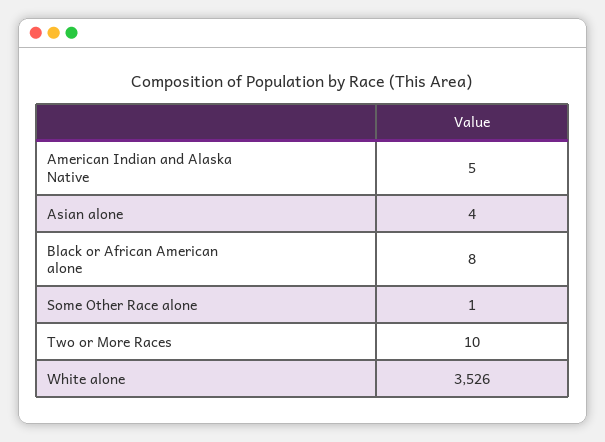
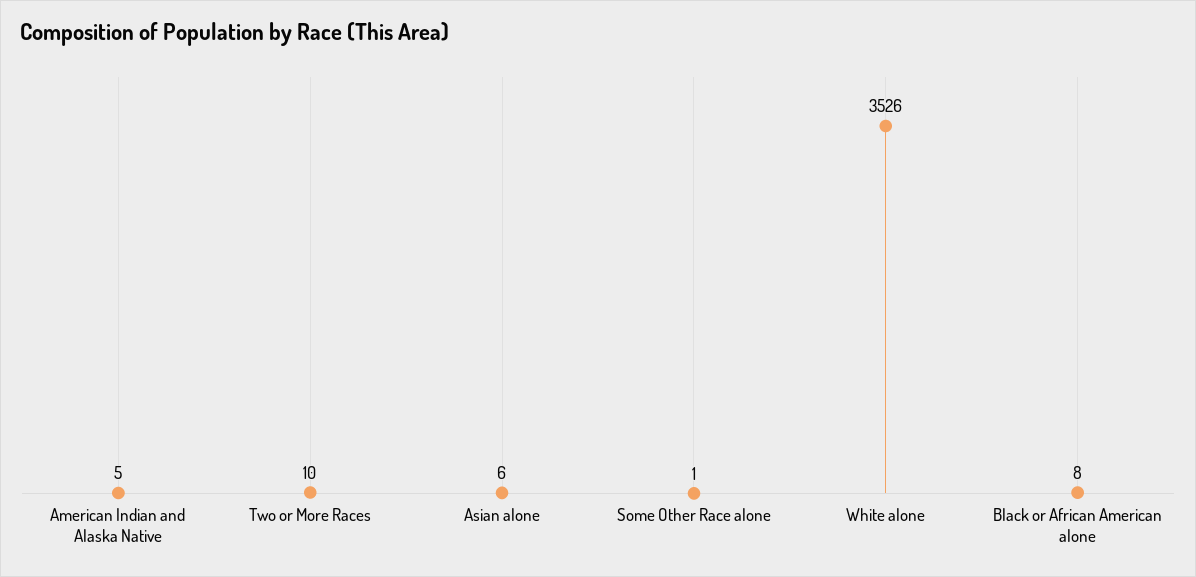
Asian alone: 4 -> 6

